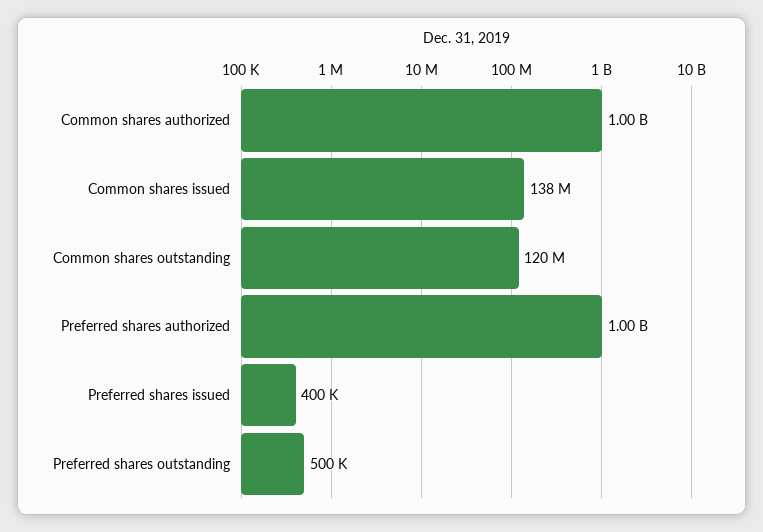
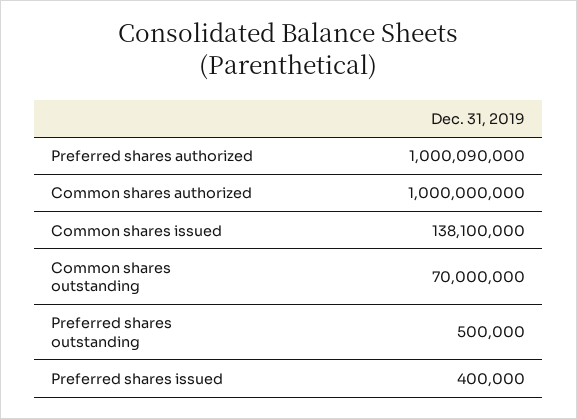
Common shares outstanding: 120000000 -> 70000000

